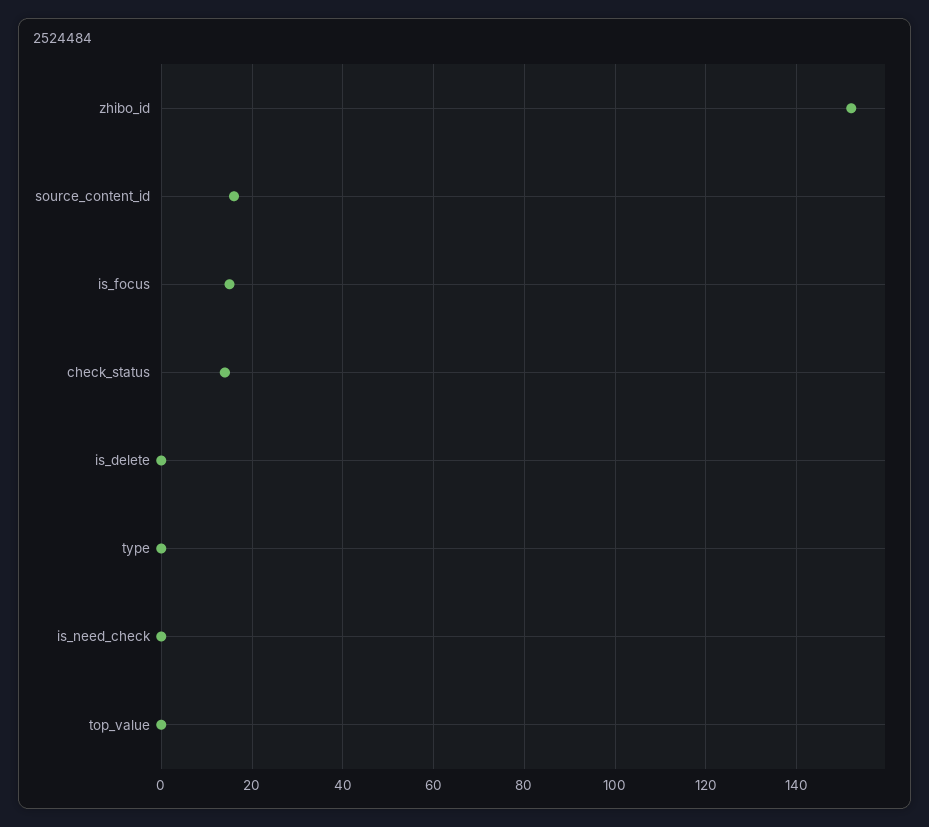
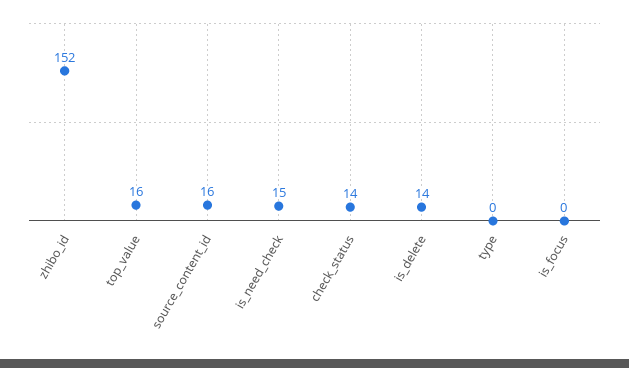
is_focus: 15 -> 0
is_delete: 0 -> 14
is_need_check: 0 -> 15
top_value: 0 -> 16

